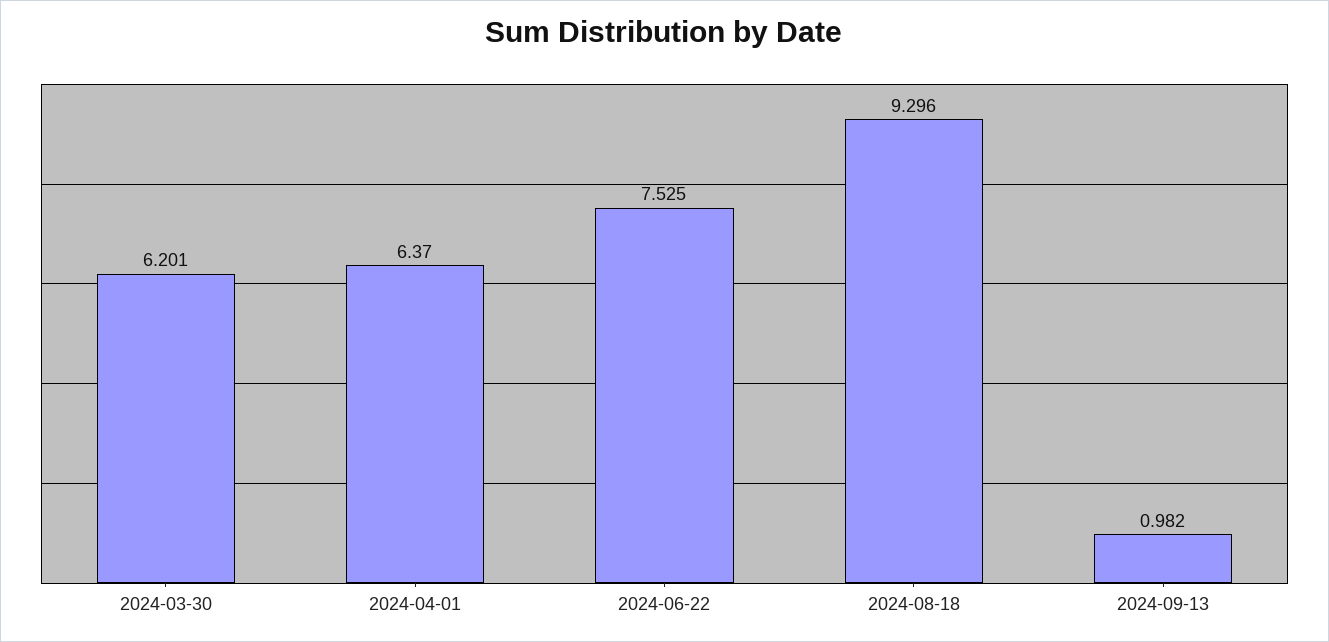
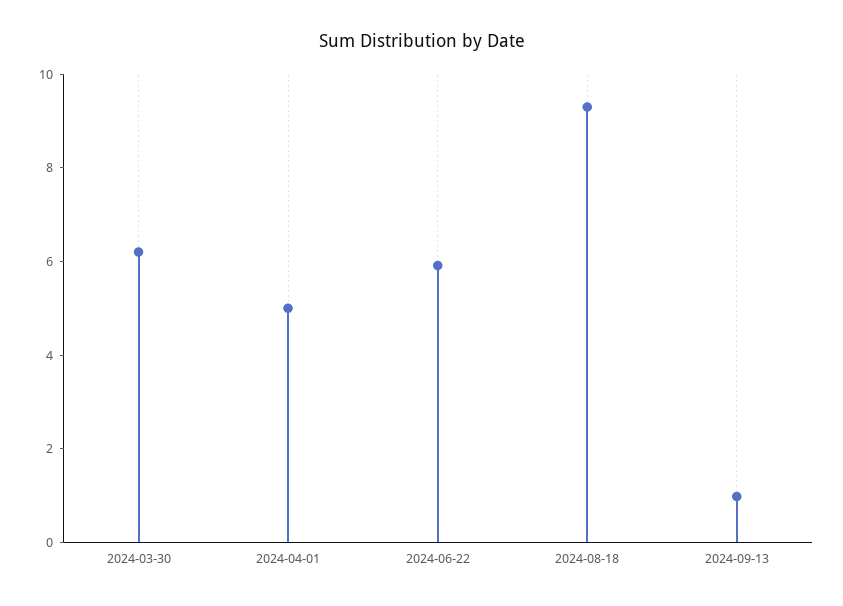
2024-04-01: 6.37 -> 5
2024-06-22: 7.525 -> 6

